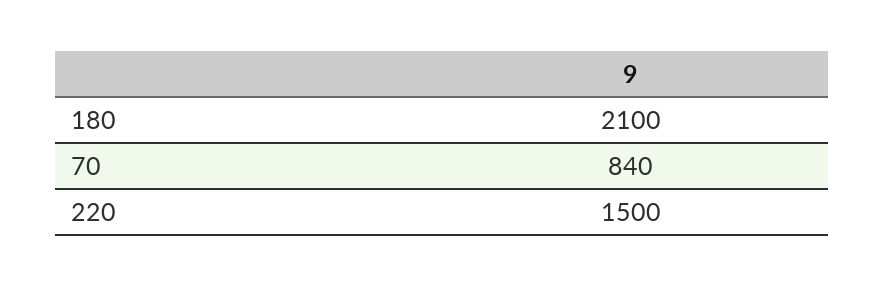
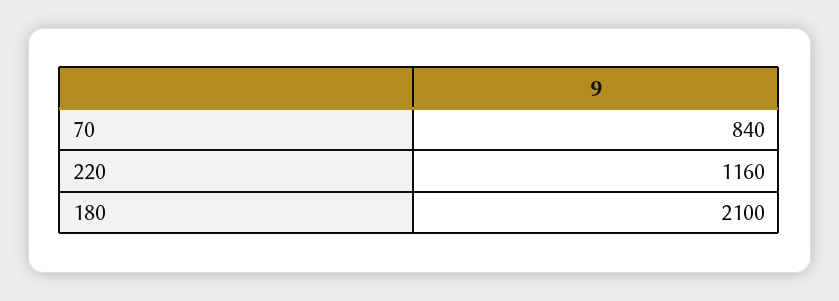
220: 1500 -> 1160

